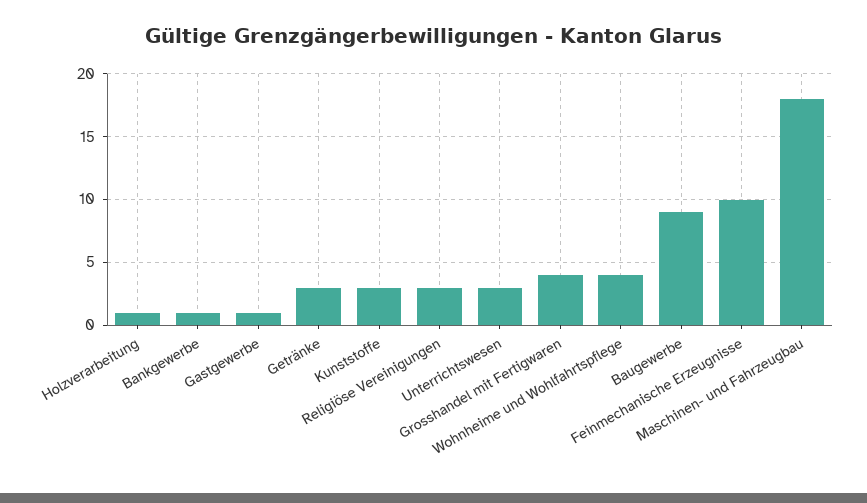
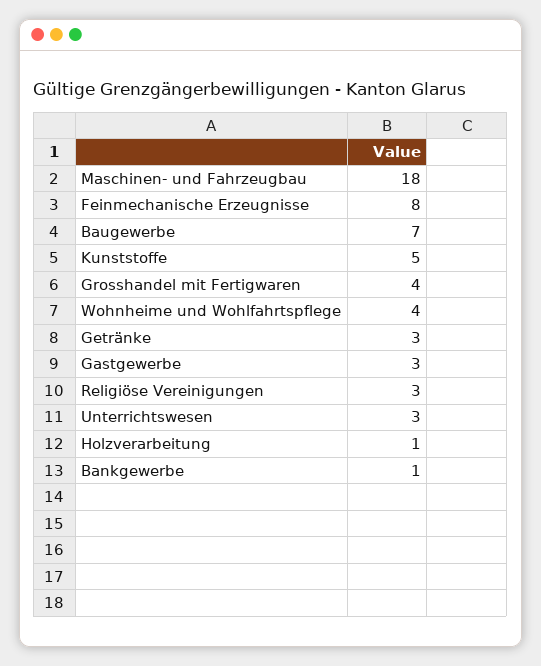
Gastgewerbe: 1 -> 3
Kunststoffe: 3 -> 5
Baugewerbe: 9 -> 7
Feinmechanische Erzeugnisse: 10 -> 8

